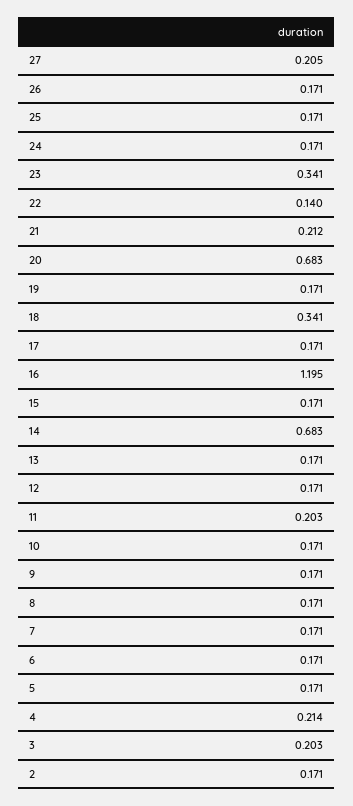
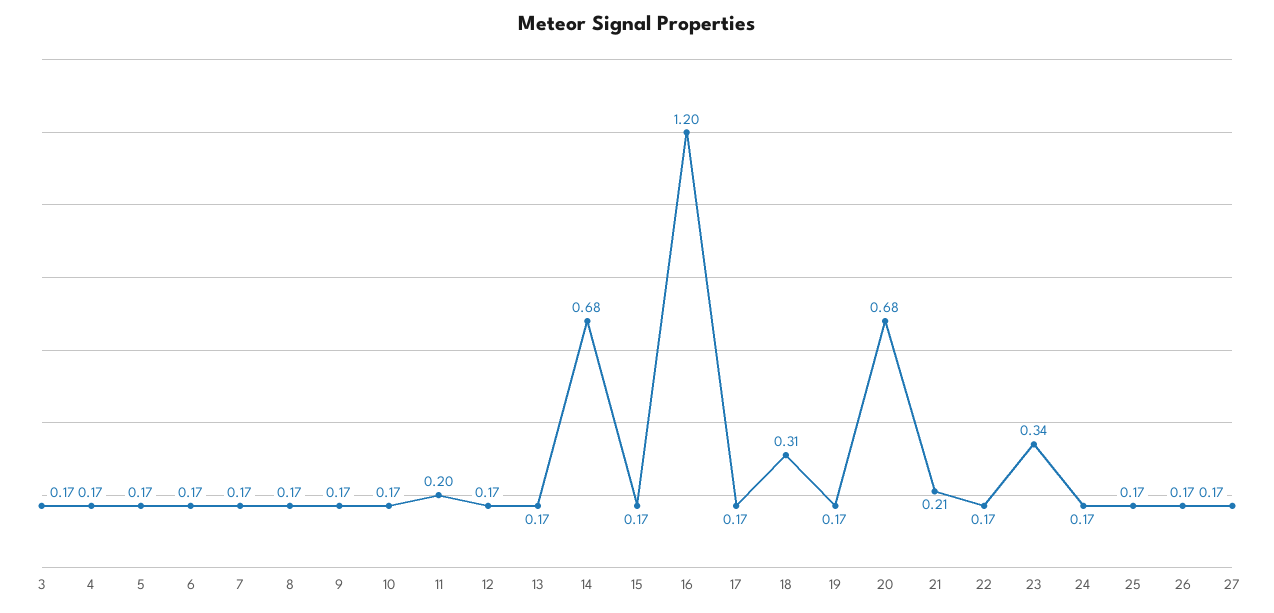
27: 0.205 -> 0.17
22: 0.14 -> 0.17
18: 0.341 -> 0.31
4: 0.214 -> 0.17
3: 0.203 -> 0.17
2: 0.171 -> none

